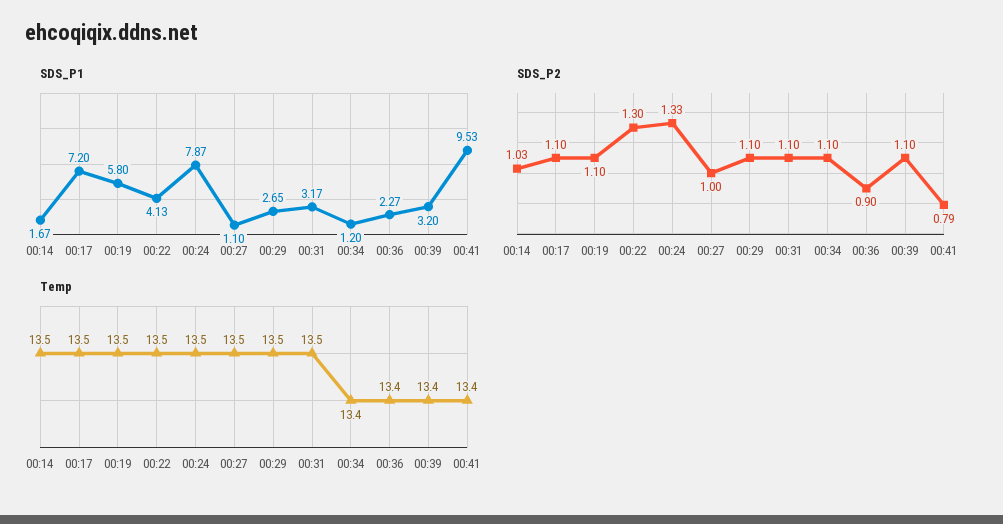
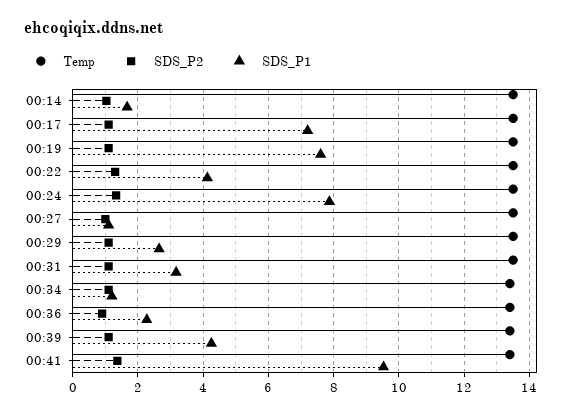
SDS_P1, 00:19: 5.8 -> 7.6
SDS_P1, 00:39: 3.2 -> 4.2
SDS_P2, 00:41: 0.79 -> 1.4

